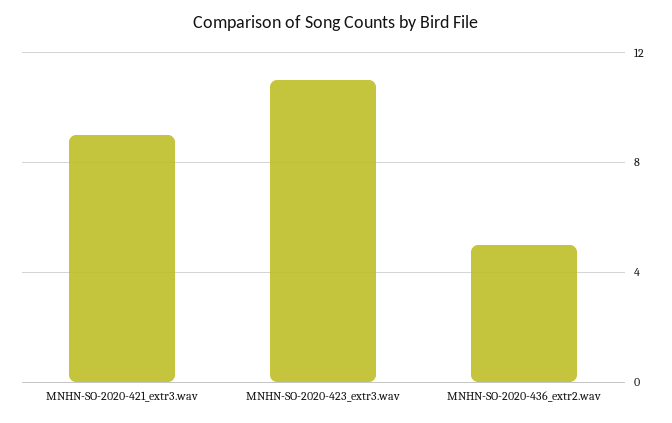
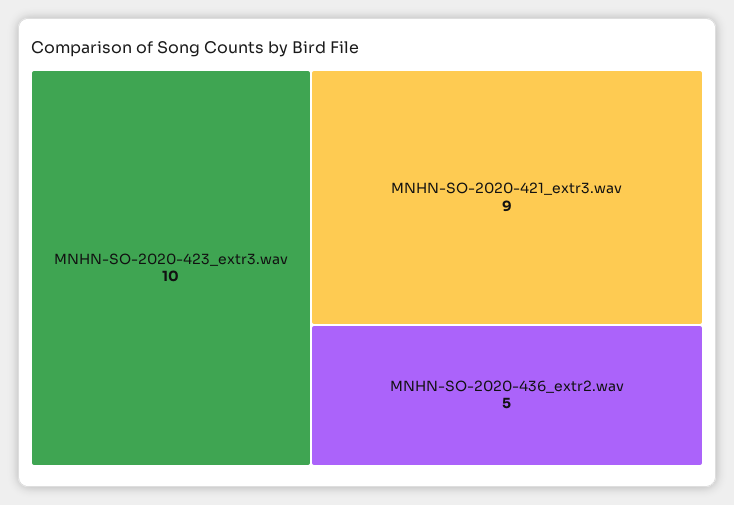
MNHN-SO-2020-423_extr3.wav: 11 -> 10

